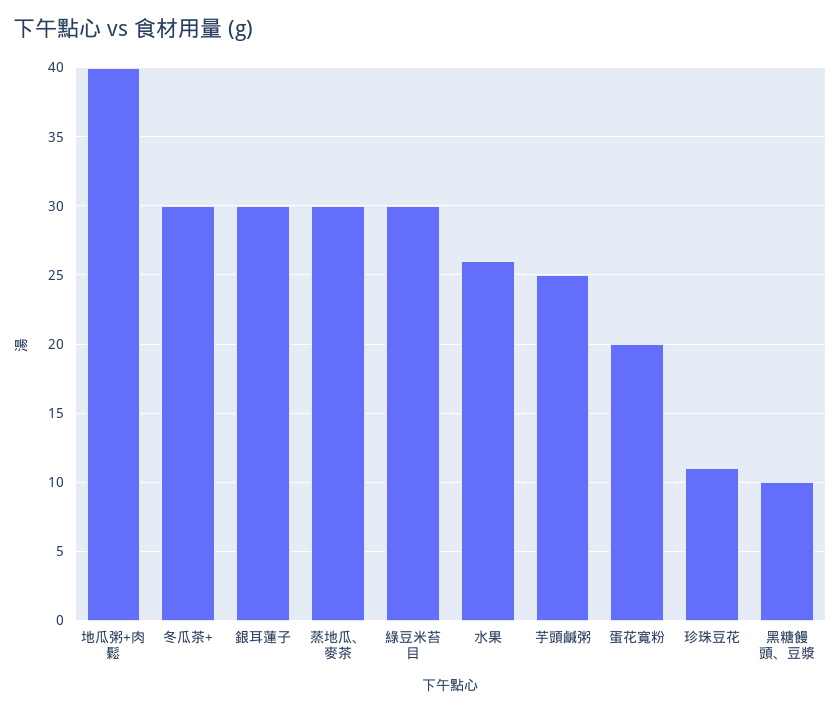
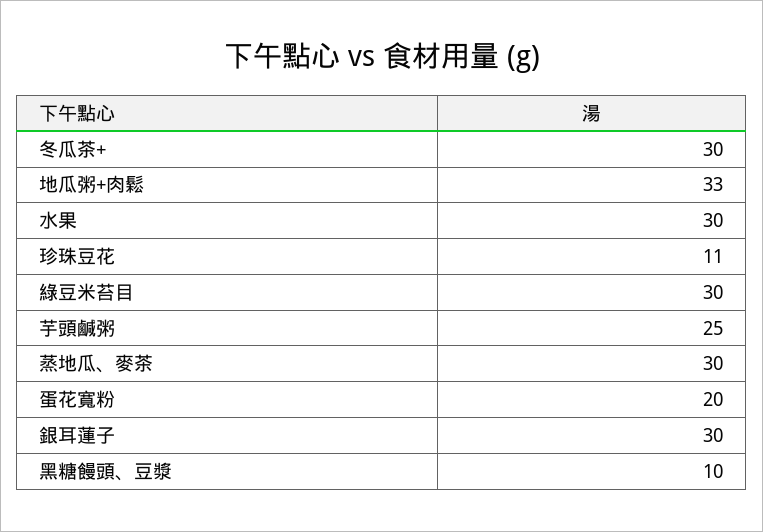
地瓜粥+肉鬆: 40 -> 33
水果: 26 -> 30

